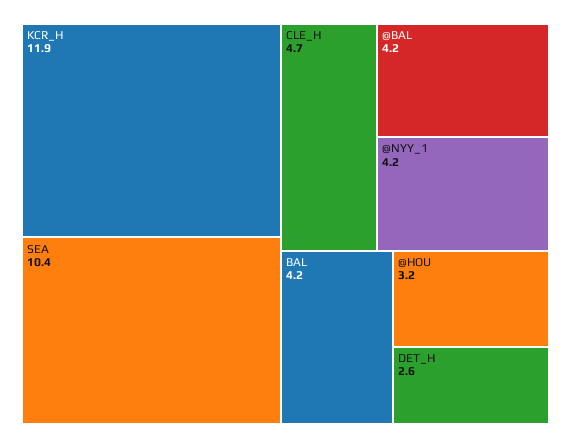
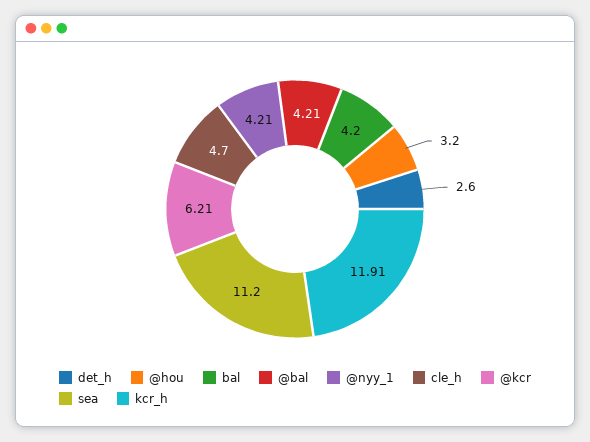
SEA: 10.4 -> 11.2
@kcr: none -> 6.21

